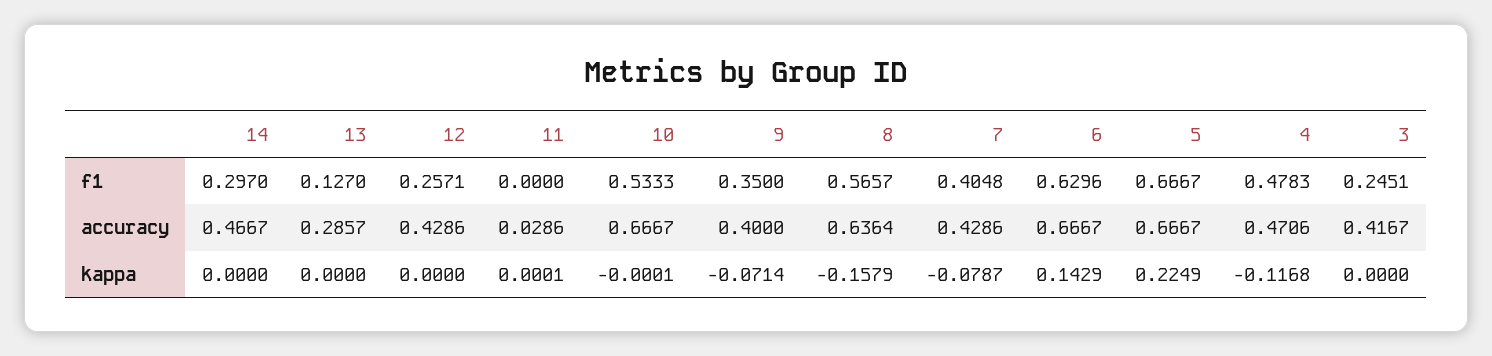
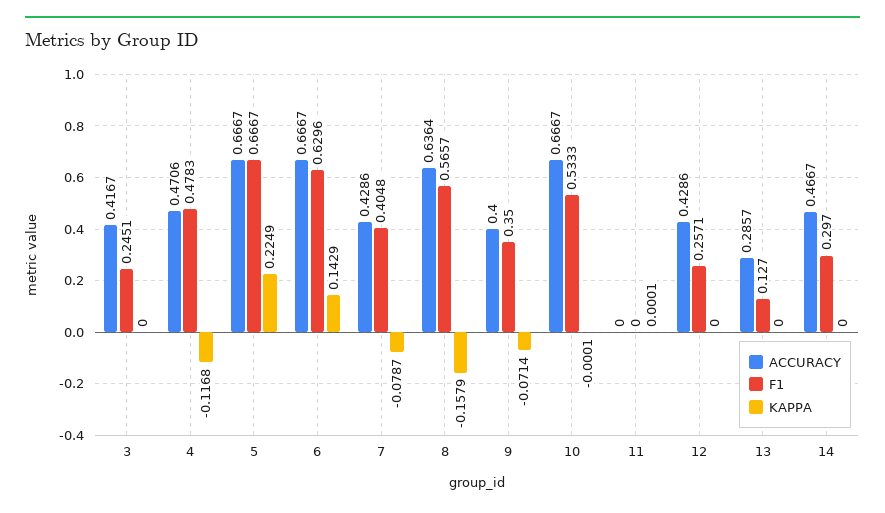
accuracy, 11: 0.0286 -> 0

